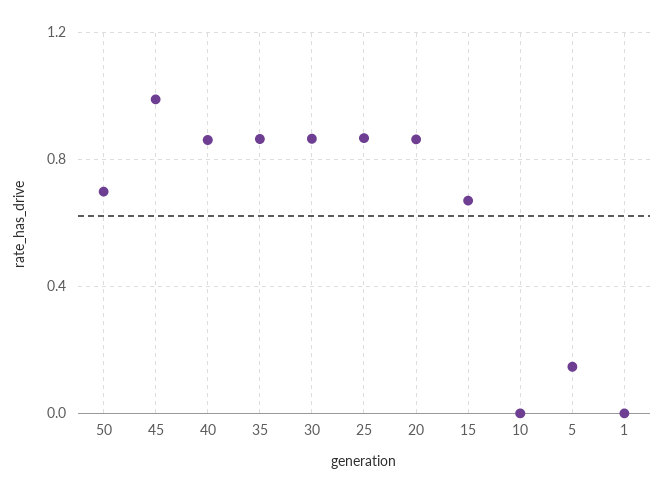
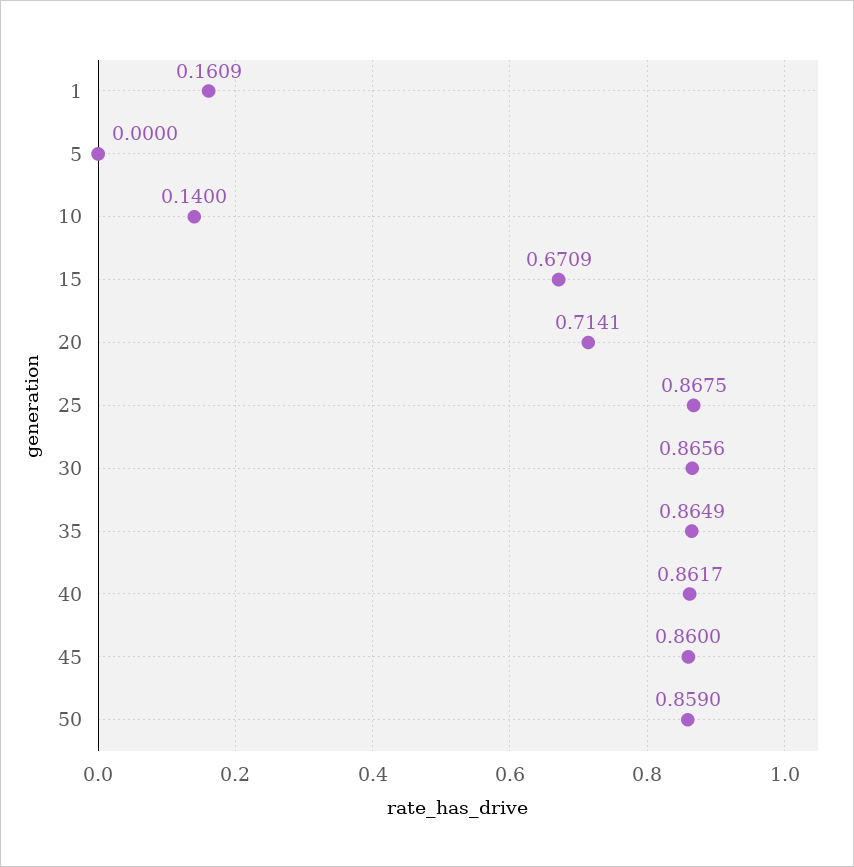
50: 0.7 -> 0.859
45: 1 -> 0.86
20: 0.85 -> 0.7141
10: 0 -> 0.14
5: 0.15 -> 0
1: 0 -> 0.1609

